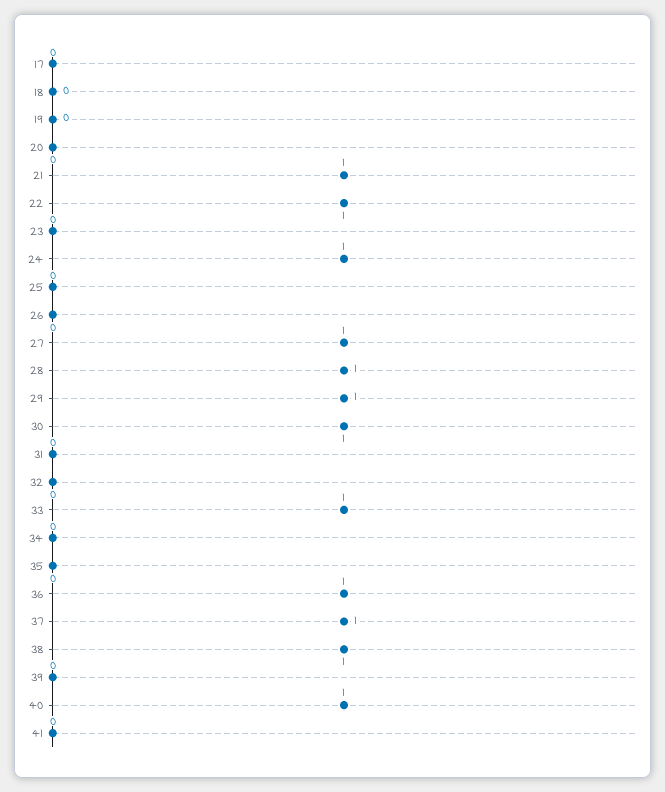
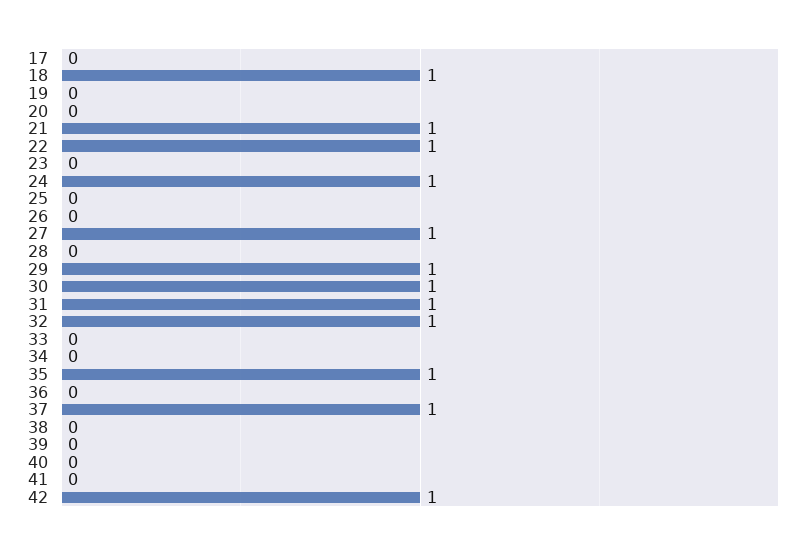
18: 0 -> 1
28: 1 -> 0
31: 0 -> 1
32: 0 -> 1
33: 1 -> 0
35: 0 -> 1
36: 1 -> 0
38: 1 -> 0
40: 1 -> 0
42: none -> 1

